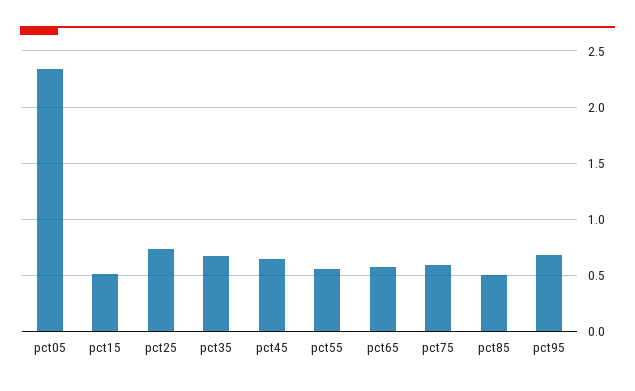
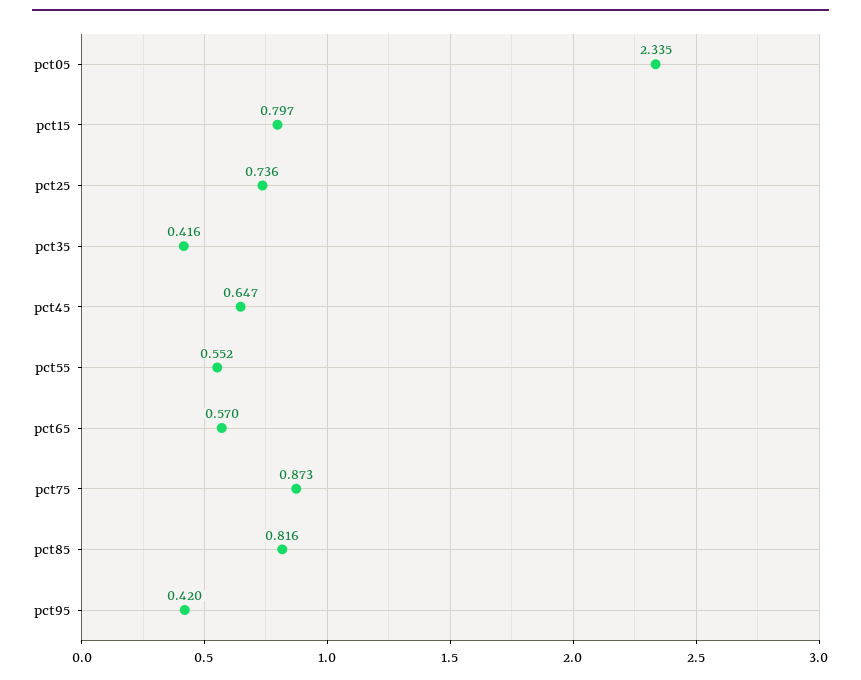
pct15: 0.5 -> 0.797
pct35: 0.7 -> 0.416
pct75: 0.6 -> 0.873
pct85: 0.5 -> 0.816
pct95: 0.7 -> 0.42

